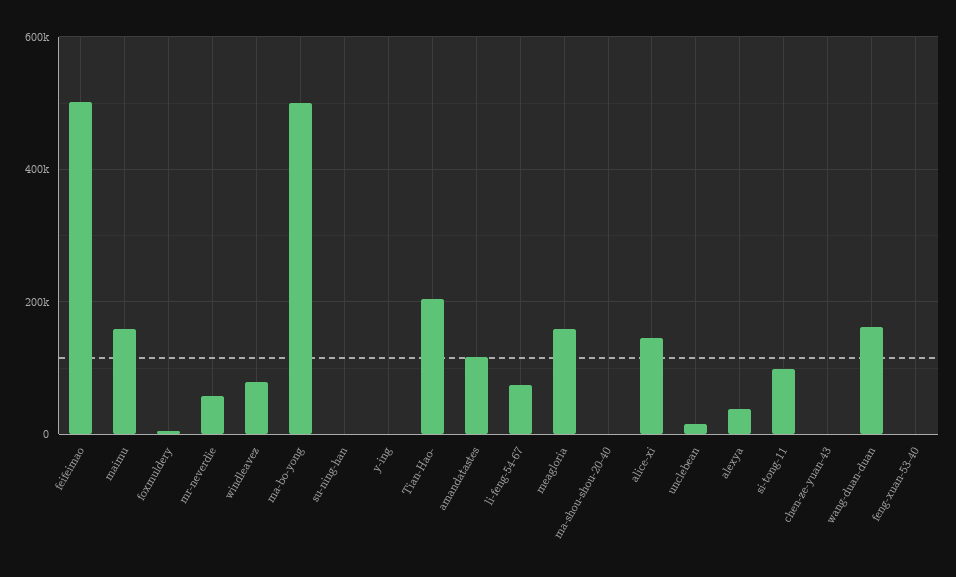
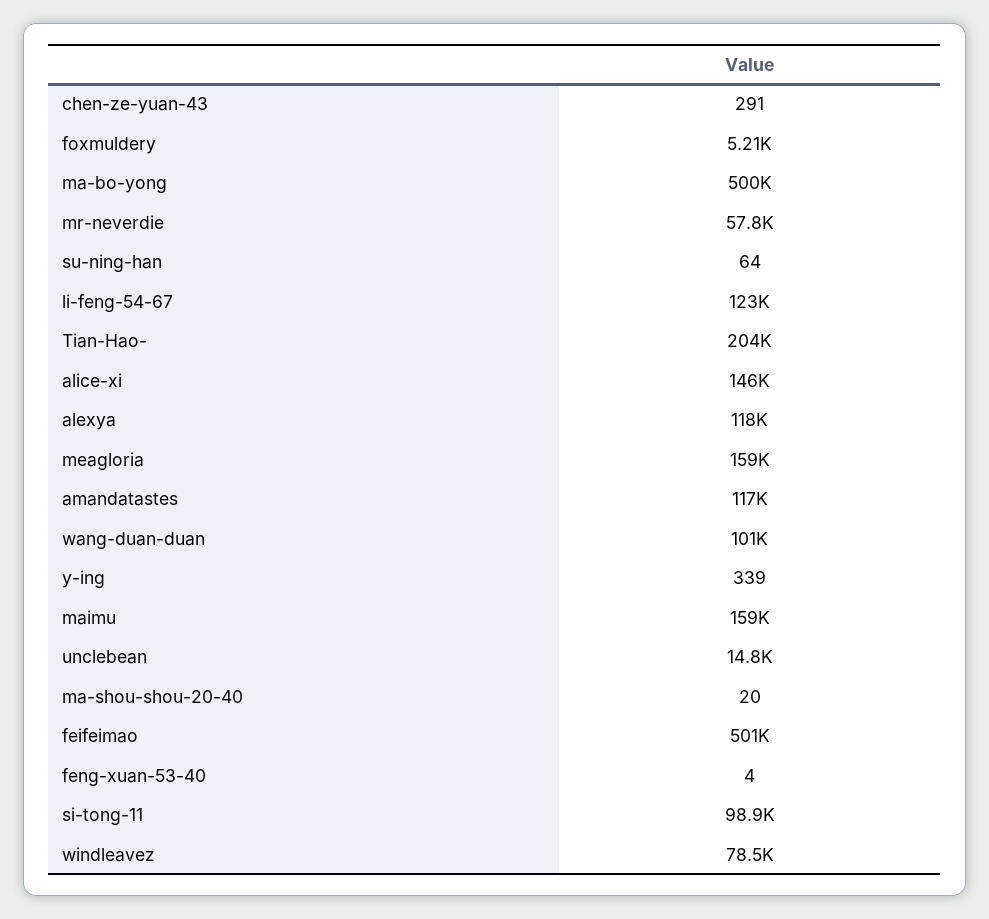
li-feng-54-67: 80000 -> 123000
alexya: 40000 -> 118000
wang-duan-duan: 160000 -> 101000

